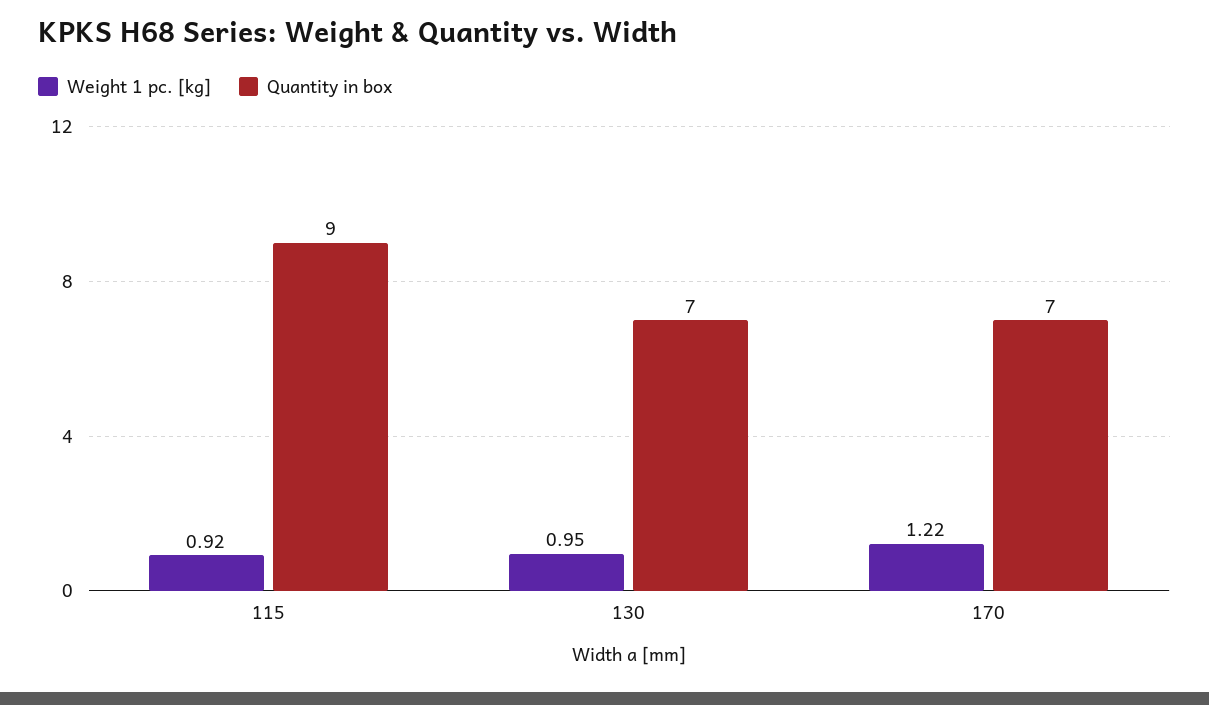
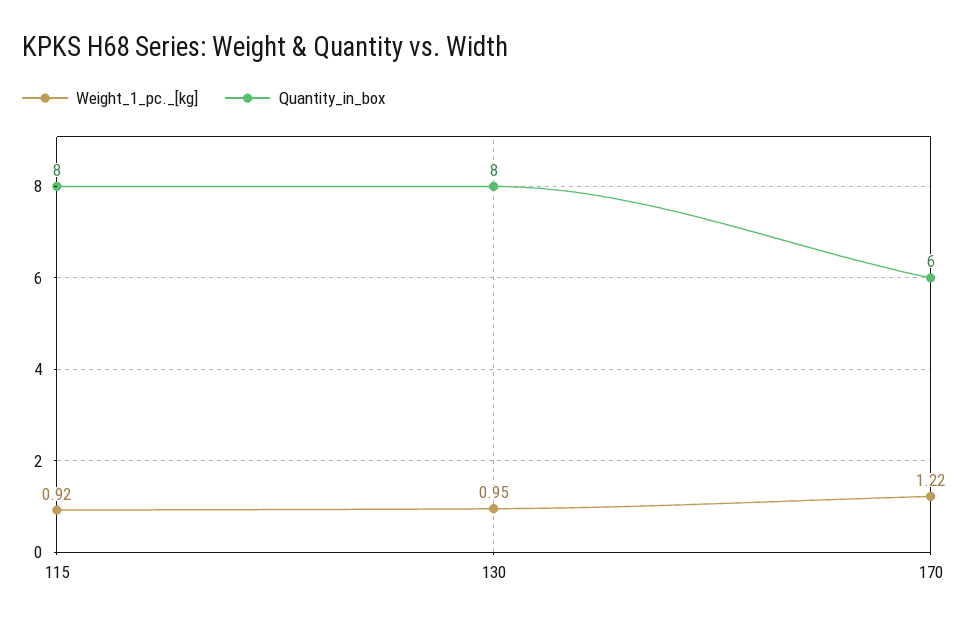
Quantity in box, 115: 9 -> 8
Quantity in box, 130: 7 -> 8
Quantity in box, 170: 7 -> 6

